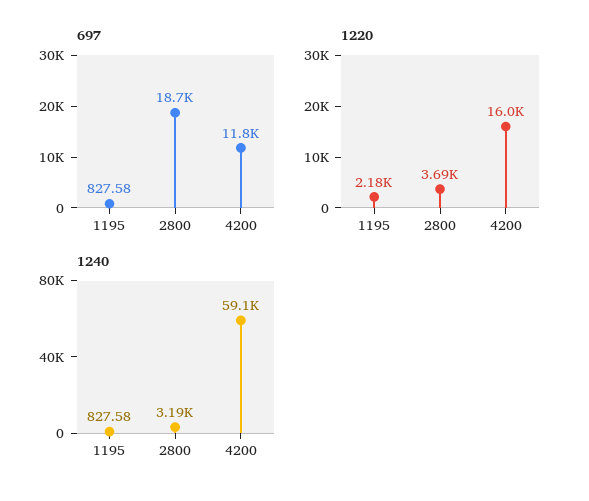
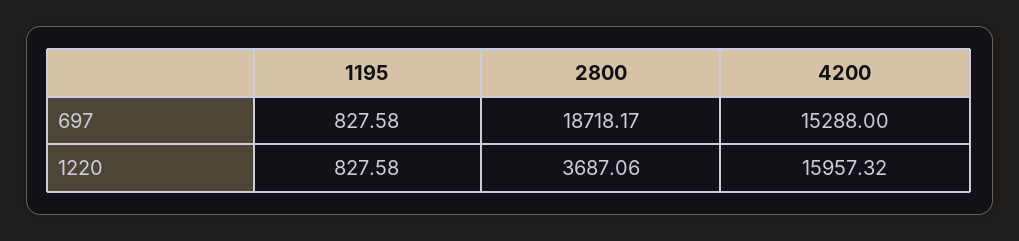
697, 4200: 11800 -> 15288
1220, 1195: 2180 -> 827.58
1240, 1195: 827.58 -> none
1240, 2800: 3190 -> none
1240, 4200: 59100 -> none

